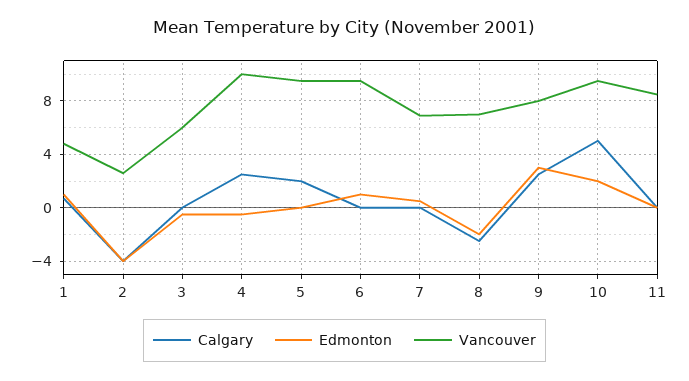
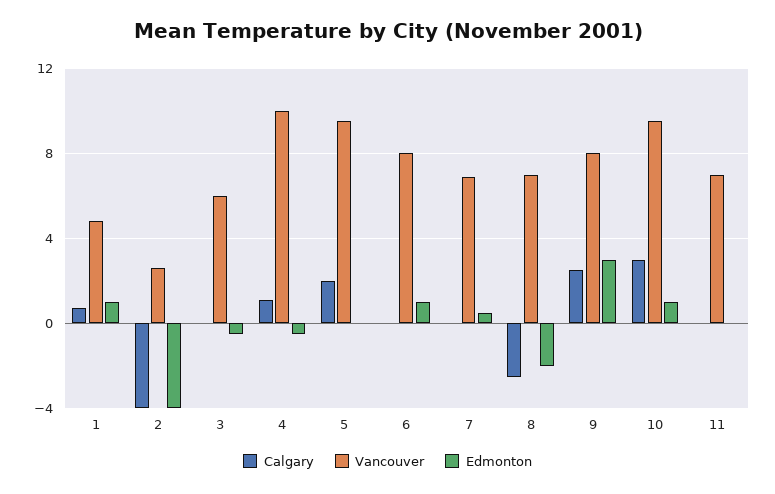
Calgary, 4: 2.5 -> 1
Vancouver, 6: 9.5 -> 8
Calgary, 10: 5 -> 3
Edmonton, 10: 2 -> 1
Vancouver, 11: 8.5 -> 7

